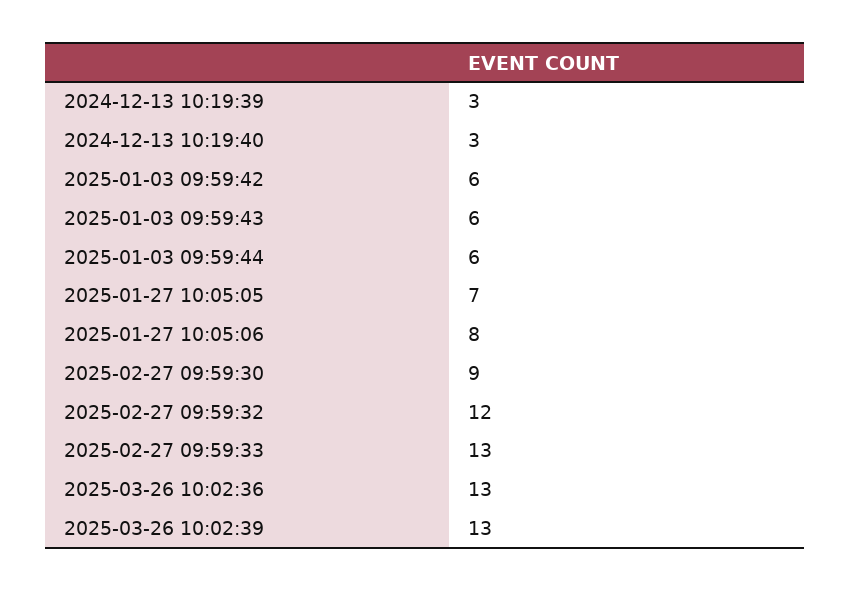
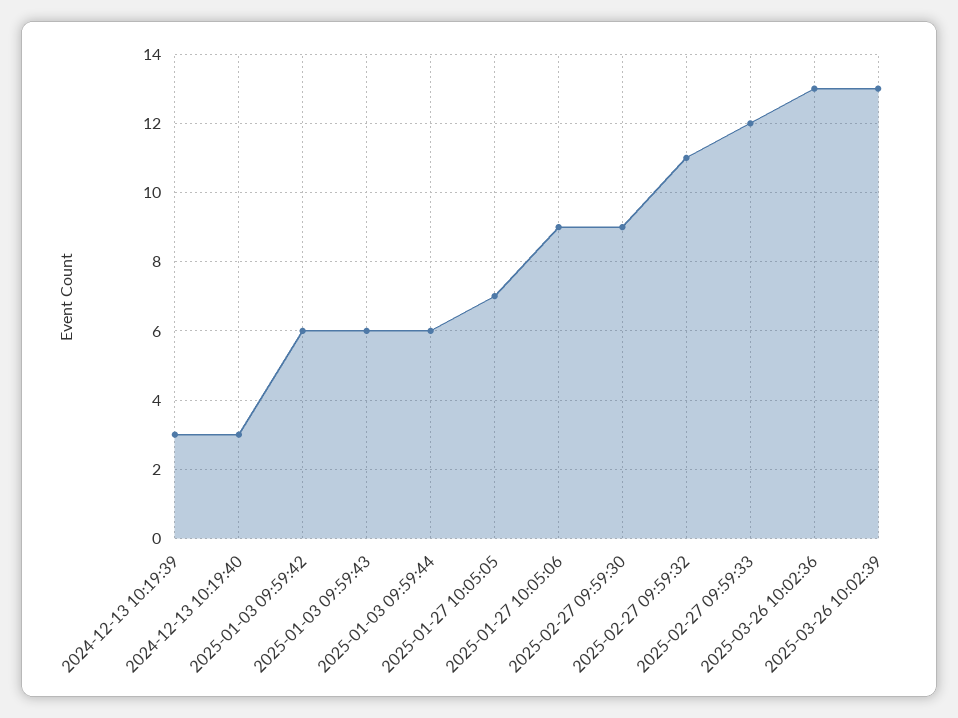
2025-01-27 10:05:06: 8 -> 9
2025-02-27 09:59:32: 12 -> 11
2025-02-27 09:59:33: 13 -> 12

